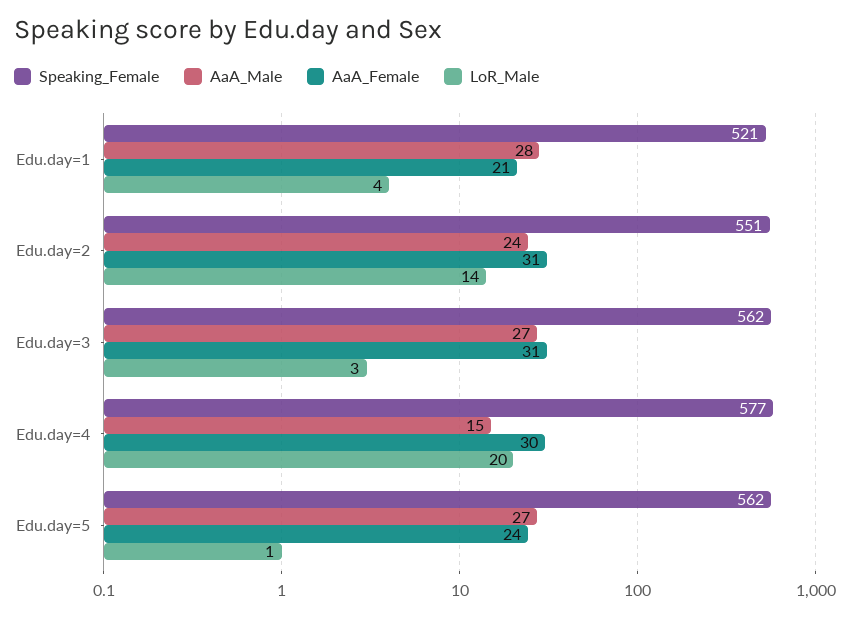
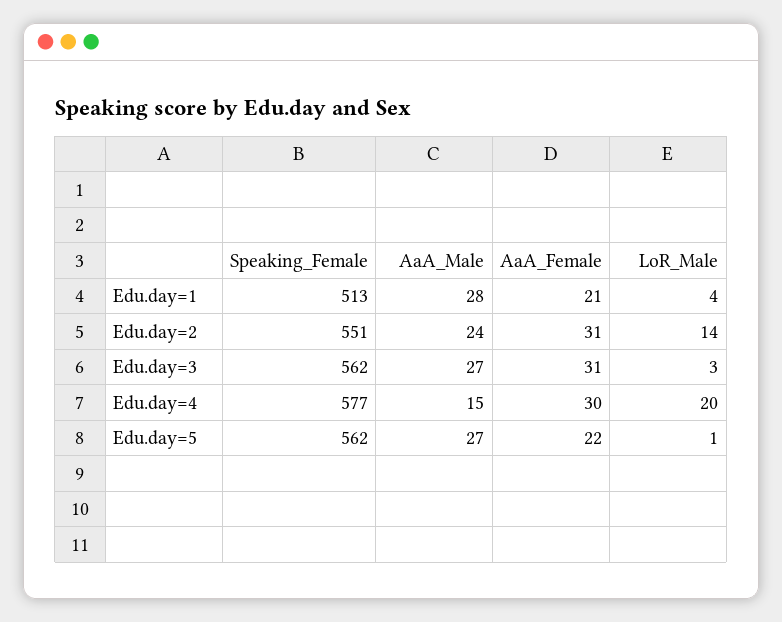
Speaking_Female, Edu.day=1: 521 -> 513
AaA_Female, Edu.day=5: 24 -> 22

